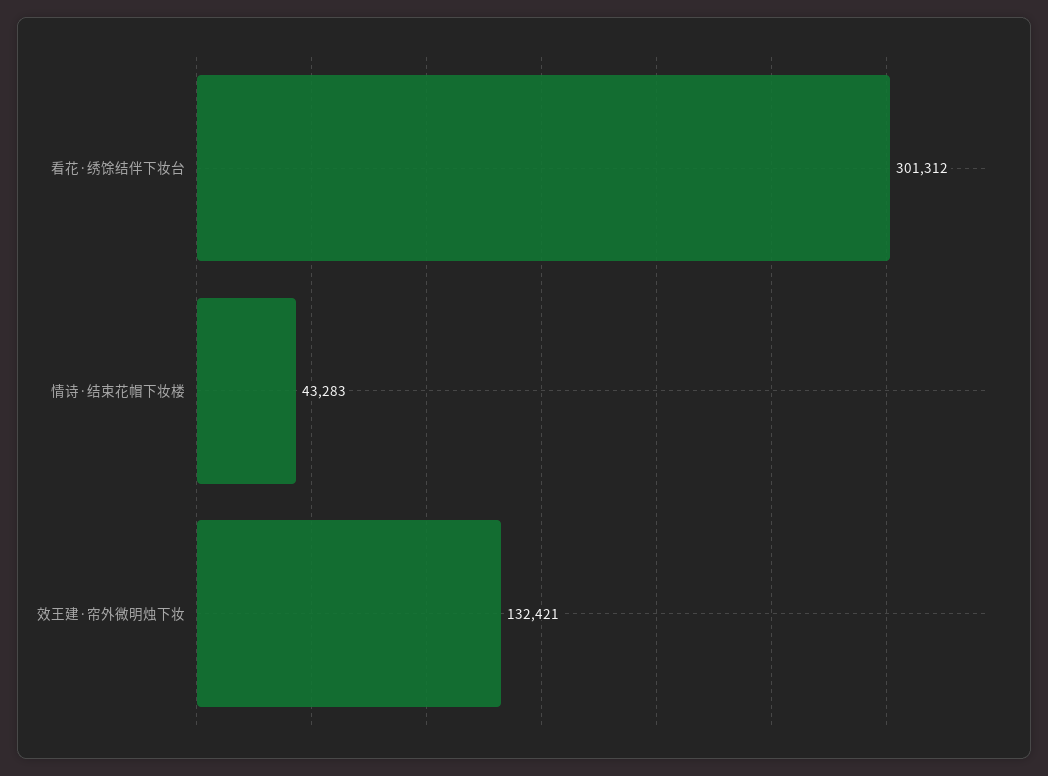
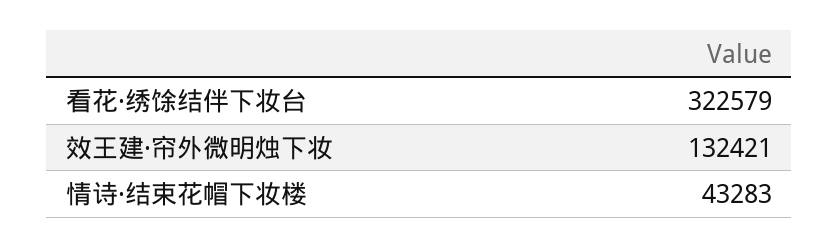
看花·绣馀结伴下妆台: 301312 -> 322579

